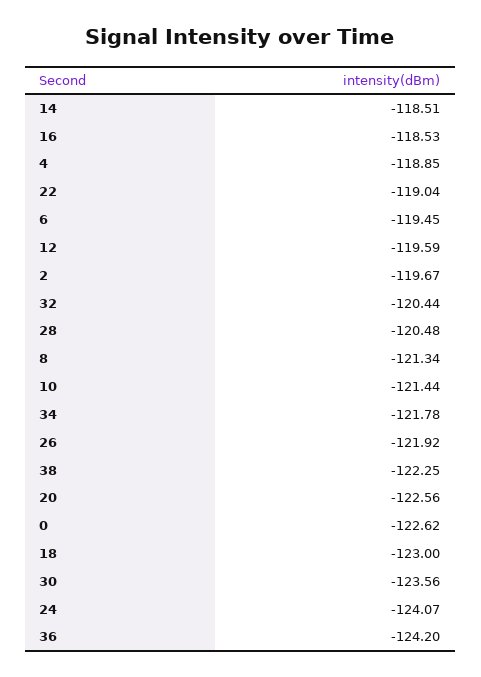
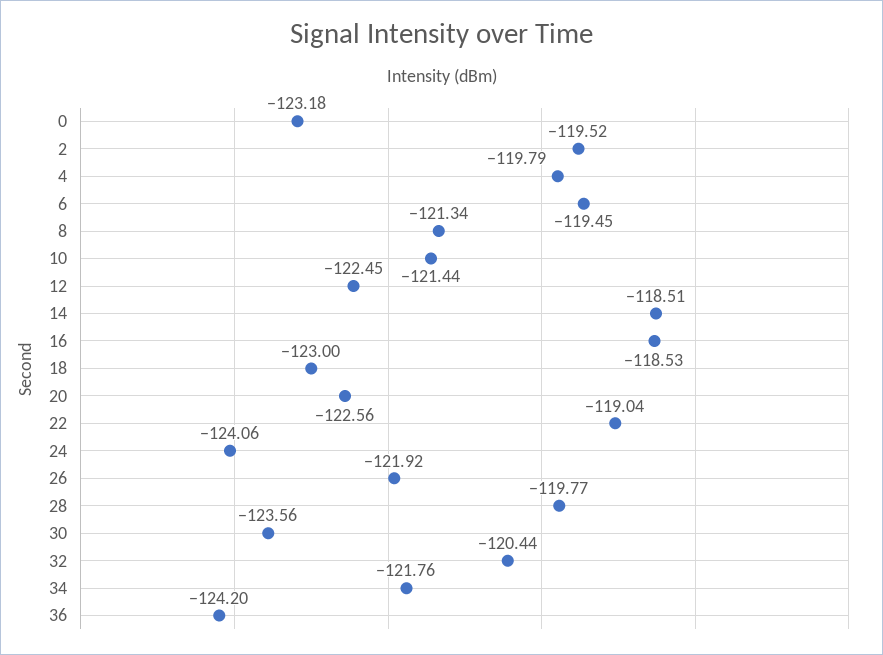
4: -118.85 -> -119.79
12: -119.59 -> -122.45
2: -119.67 -> -119.52
28: -120.48 -> -119.77
34: -121.78 -> -121.76
38: -122.25 -> none
0: -122.62 -> -123.18
24: -124.07 -> -124.06

